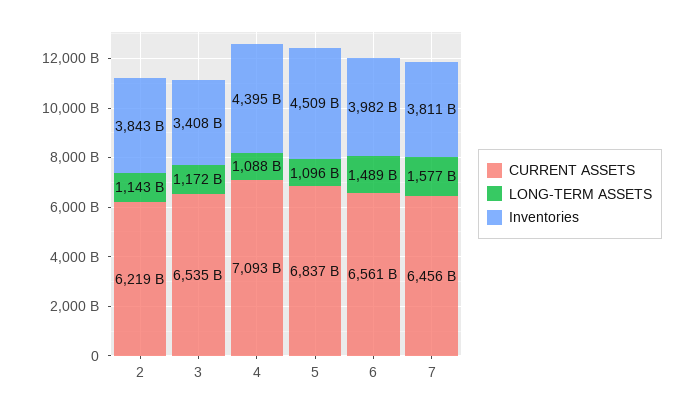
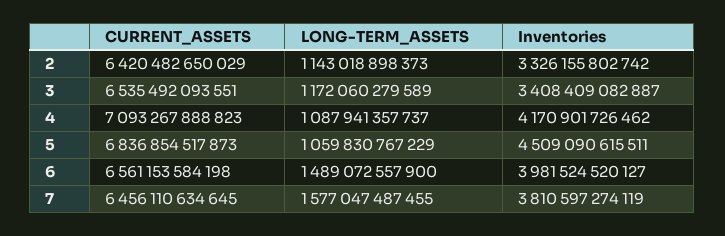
CURRENT ASSETS, 2: 6219000000000 -> 6420482650029
Inventories, 2: 3843000000000 -> 3326155802742
Inventories, 4: 4395000000000 -> 4170901726462
LONG-TERM ASSETS, 5: 1096000000000 -> 1059830767229

